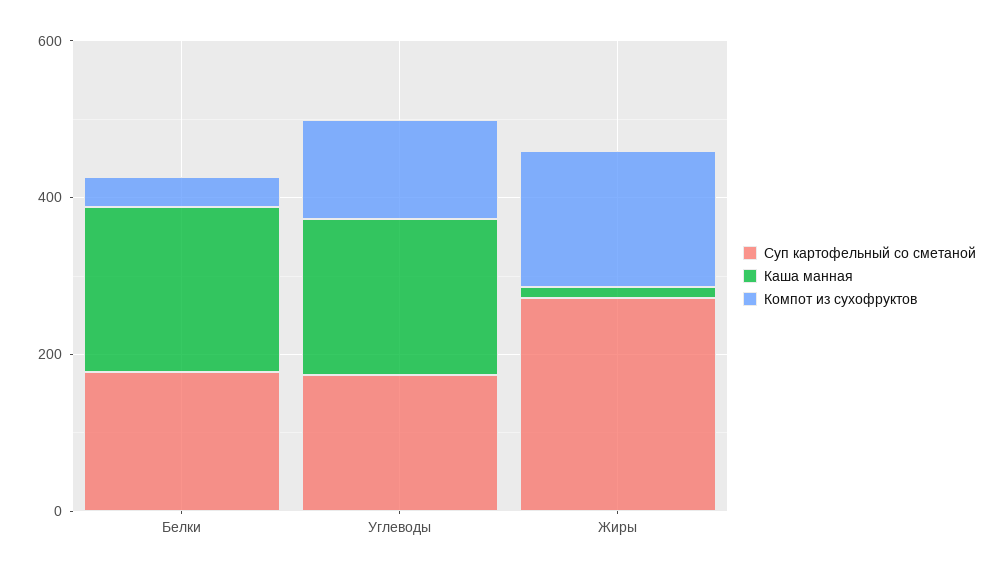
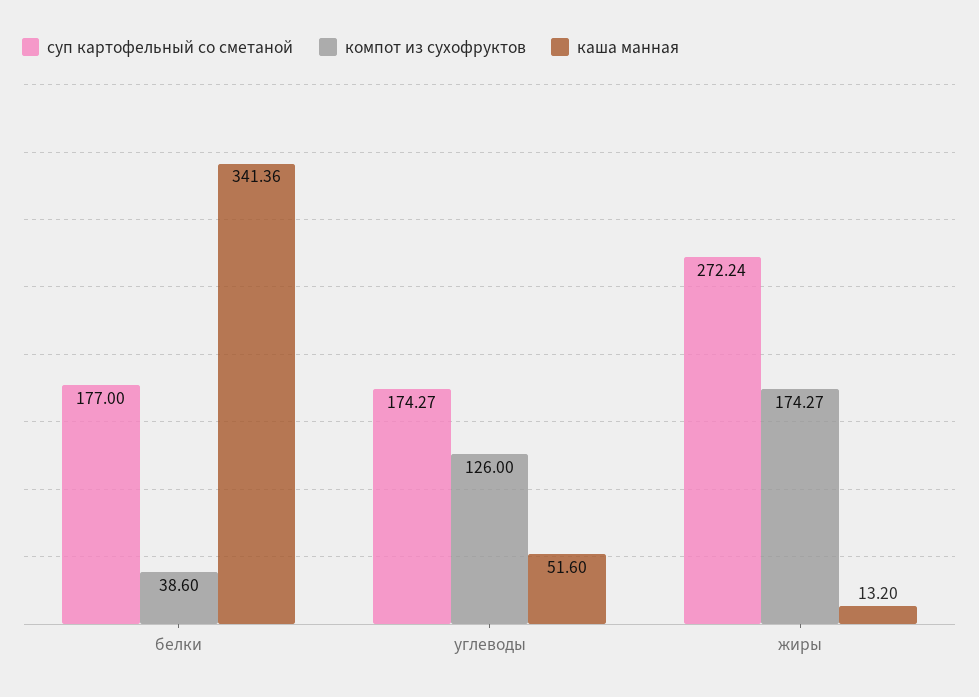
Каша манная, Белки: 200 -> 341.36
Каша манная, Углеводы: 200 -> 51.6

